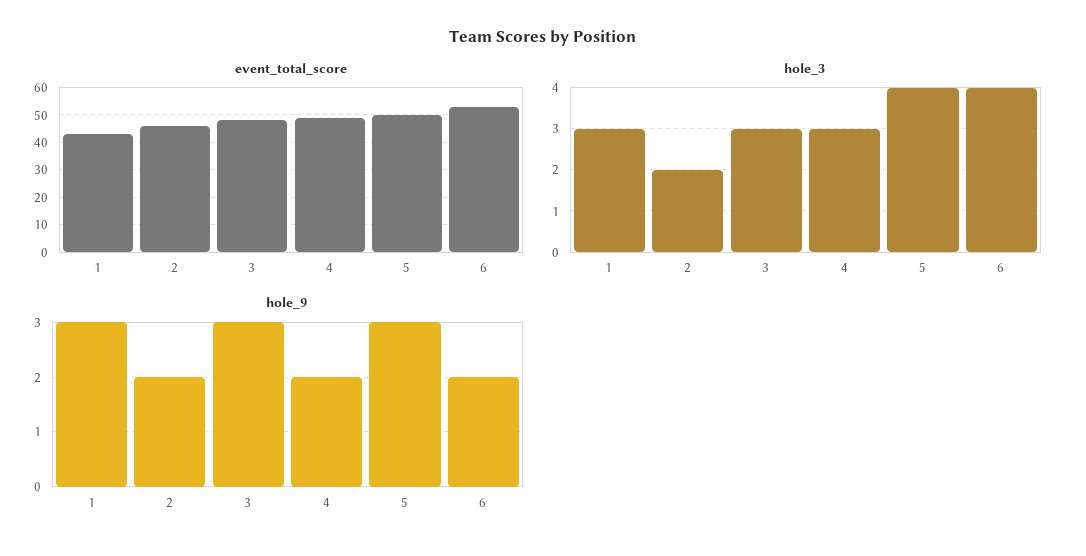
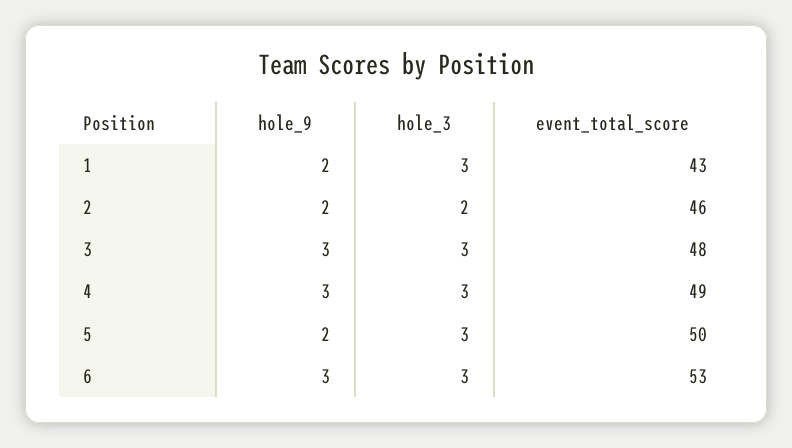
hole_3, 5: 4 -> 3
hole_3, 6: 4 -> 3
hole_9, 1: 3 -> 2
hole_9, 4: 2 -> 3
hole_9, 5: 3 -> 2
hole_9, 6: 2 -> 3

